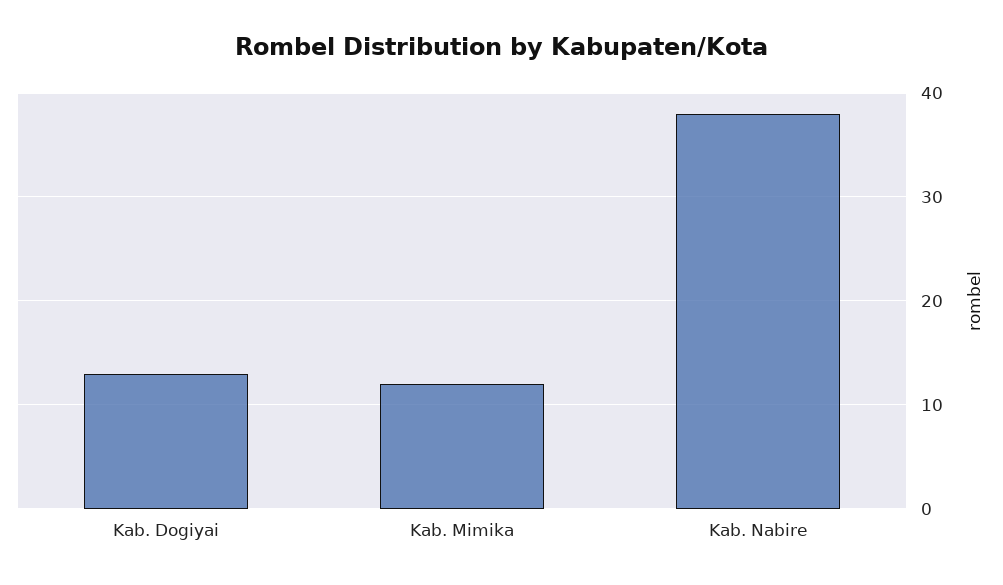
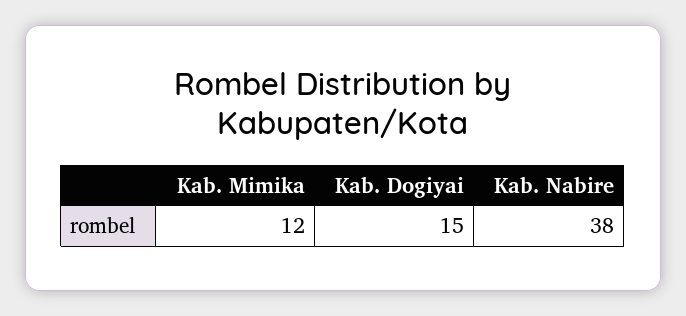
Kab. Dogiyai: 13 -> 15

